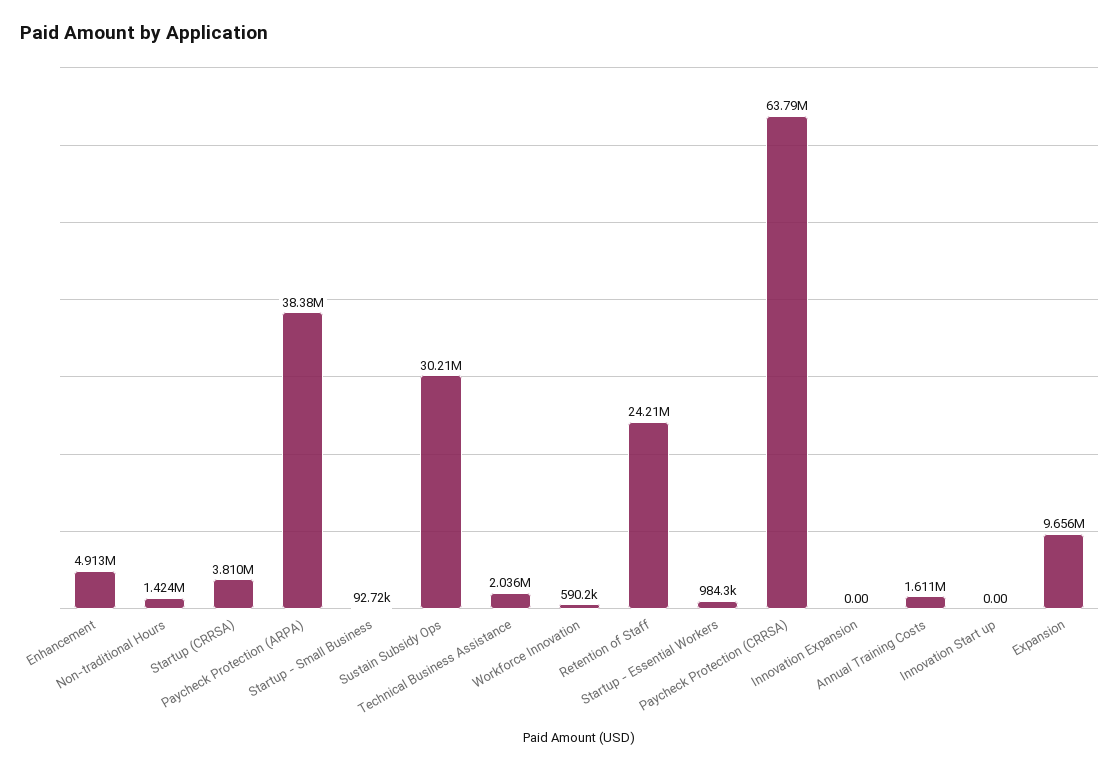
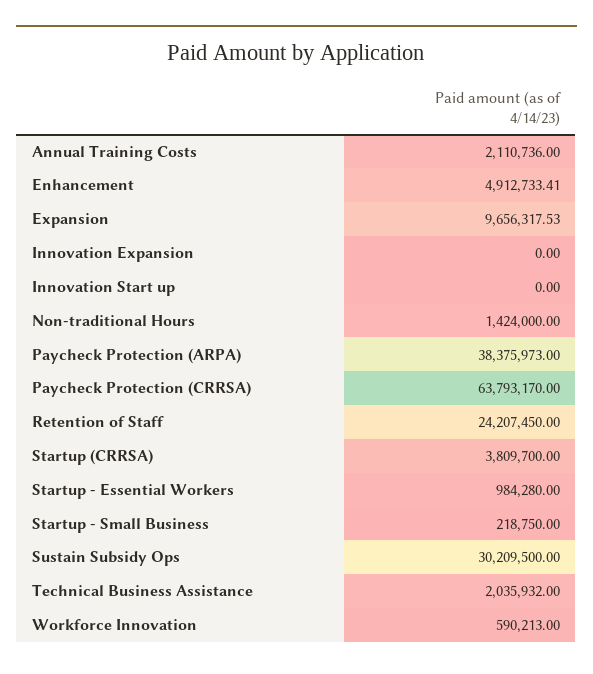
Startup - Small Business: 92720 -> 218750
Annual Training Costs: 1611000 -> 2110736

